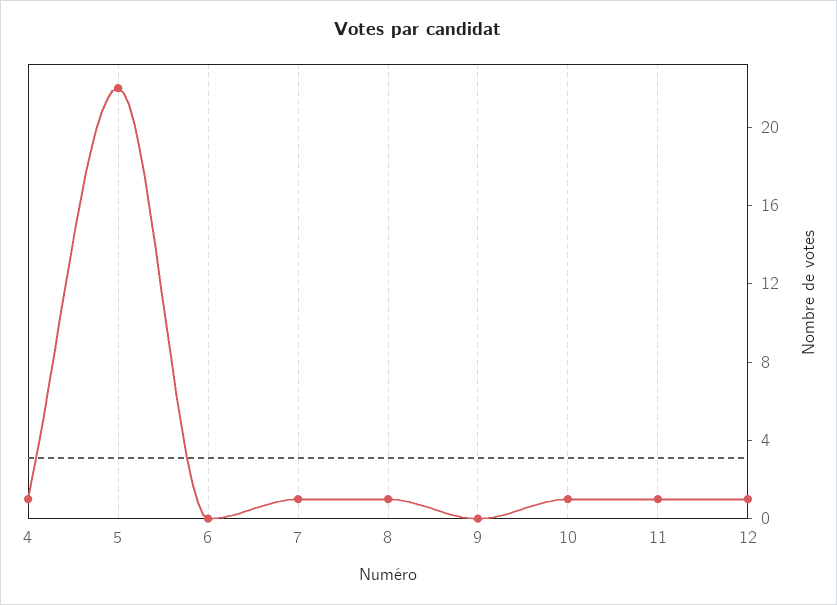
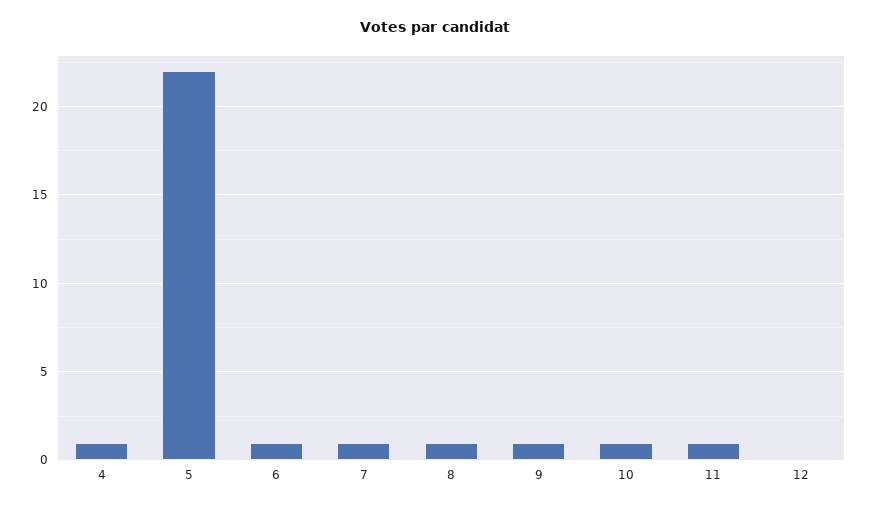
6: 0 -> 1
9: 0 -> 1
12: 1 -> 0

